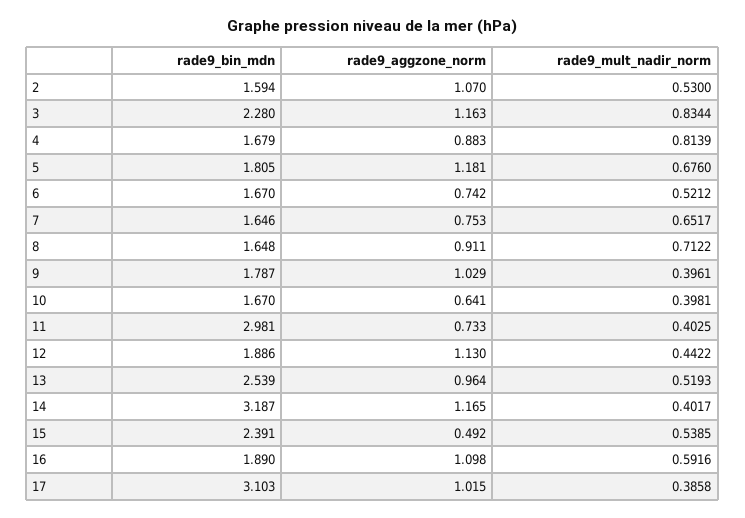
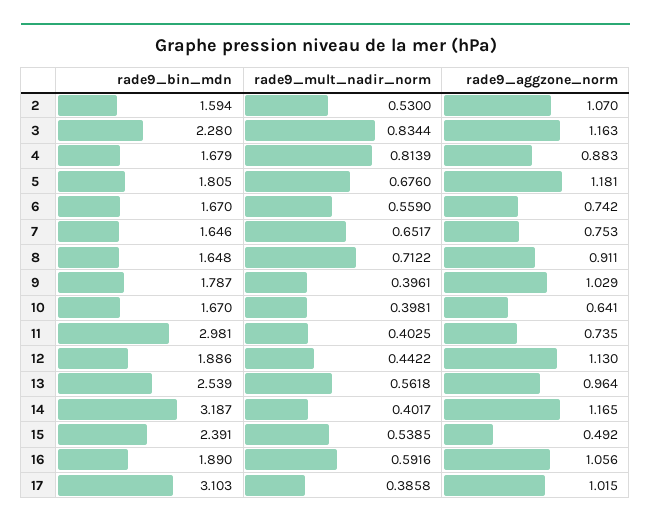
rade9_mult_nadir_norm, 6: 0.5212 -> 0.559
rade9_aggzone_norm, 11: 0.733 -> 0.735
rade9_mult_nadir_norm, 13: 0.5193 -> 0.5618
rade9_aggzone_norm, 16: 1.098 -> 1.056

